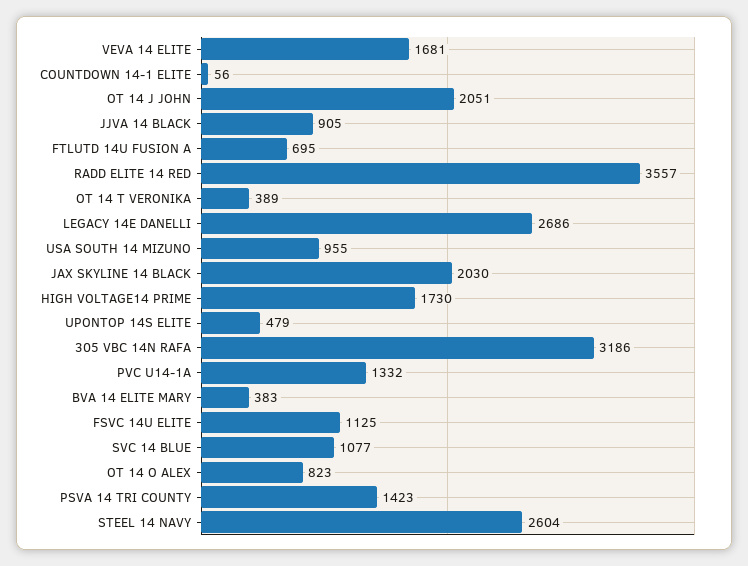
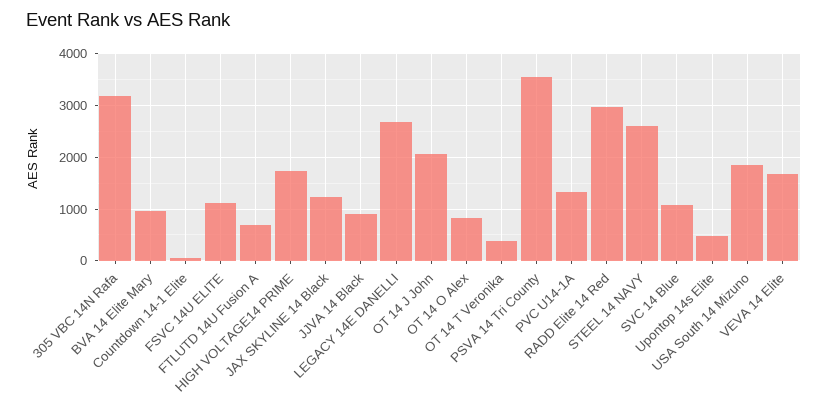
RADD ELITE 14 RED: 3557 -> 3000
USA SOUTH 14 MIZUNO: 955 -> 1800
JAX SKYLINE 14 BLACK: 2030 -> 1200
BVA 14 ELITE MARY: 383 -> 1000
PSVA 14 TRI COUNTY: 1423 -> 3600

